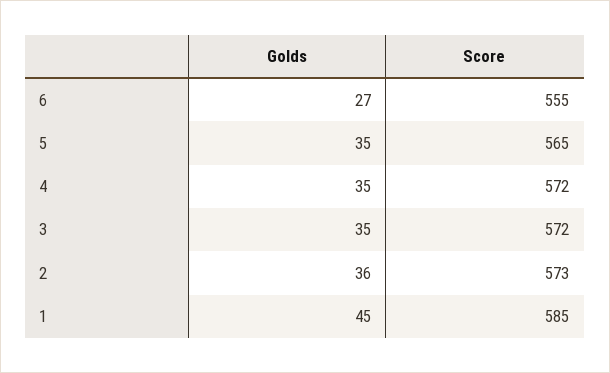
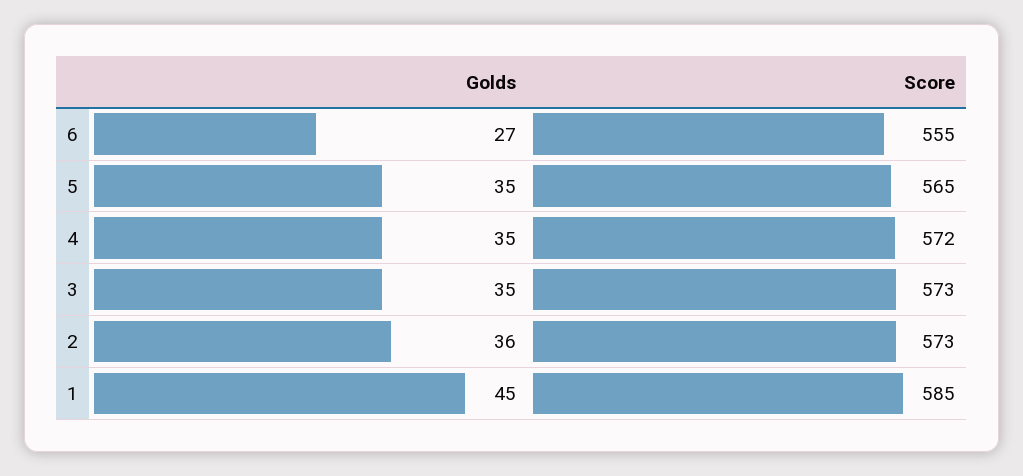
Score, 3: 572 -> 573

